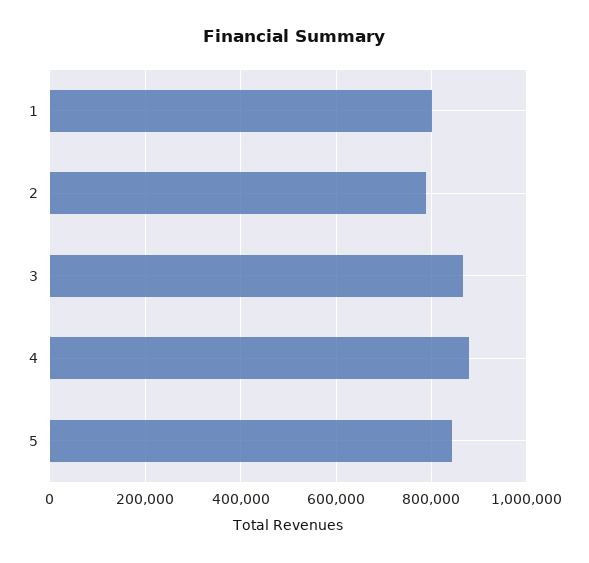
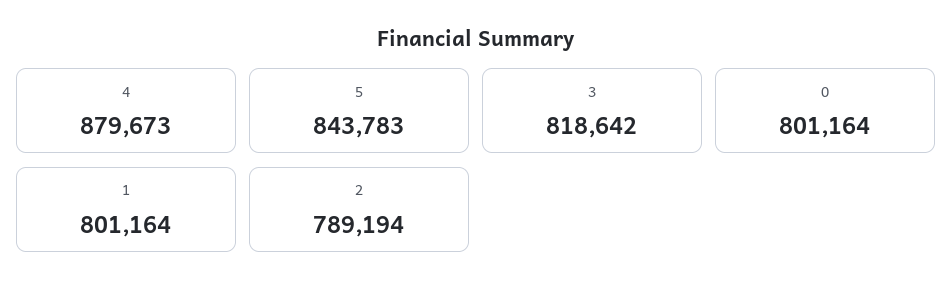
3: 860000 -> 818642
0: none -> 801164

